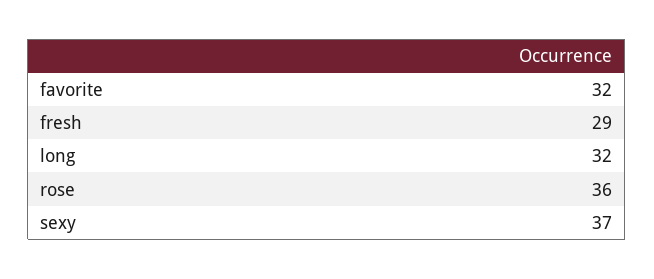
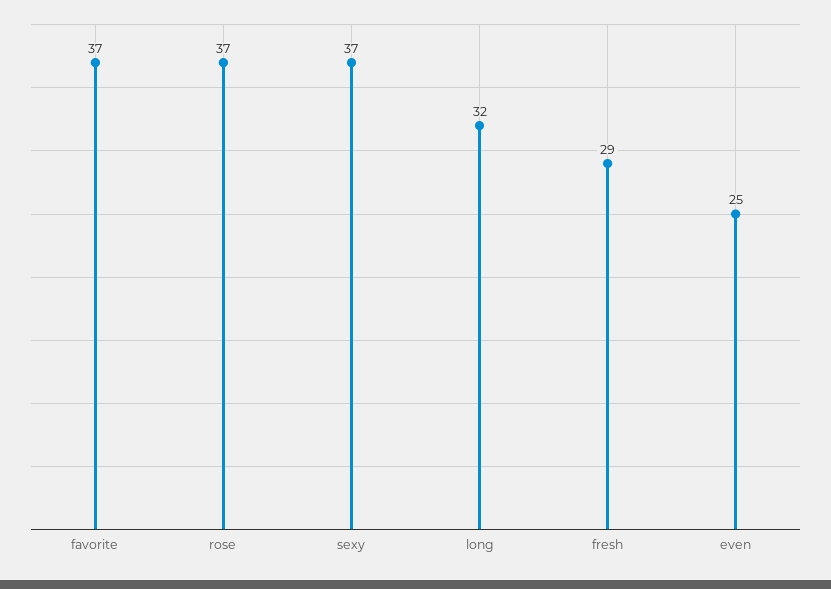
favorite: 32 -> 37
rose: 36 -> 37
even: none -> 25

